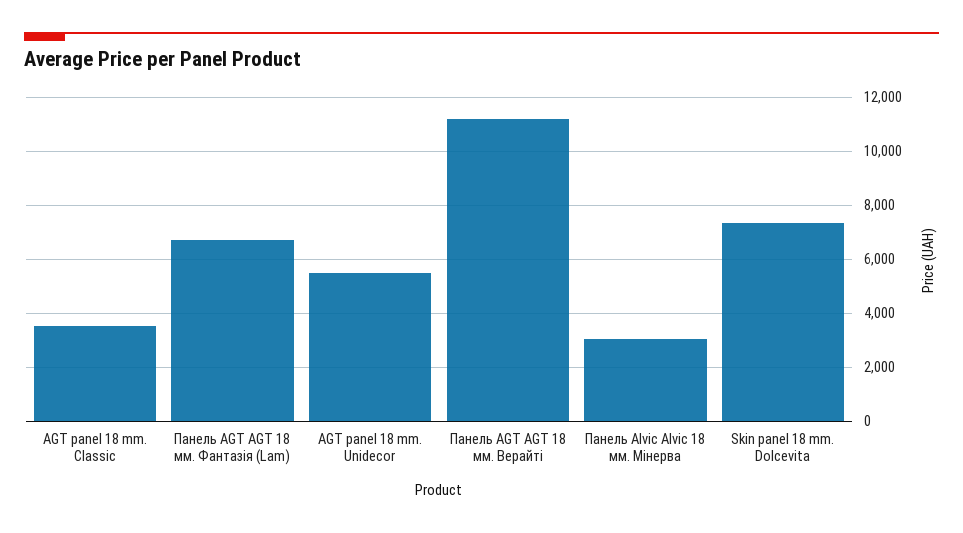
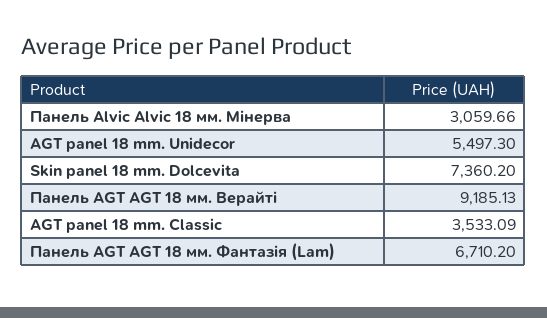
Панель AGT AGT 18 мм. Верайті: 11250 -> 9185.13

